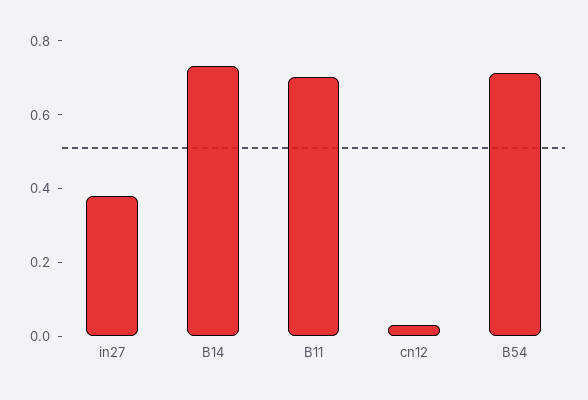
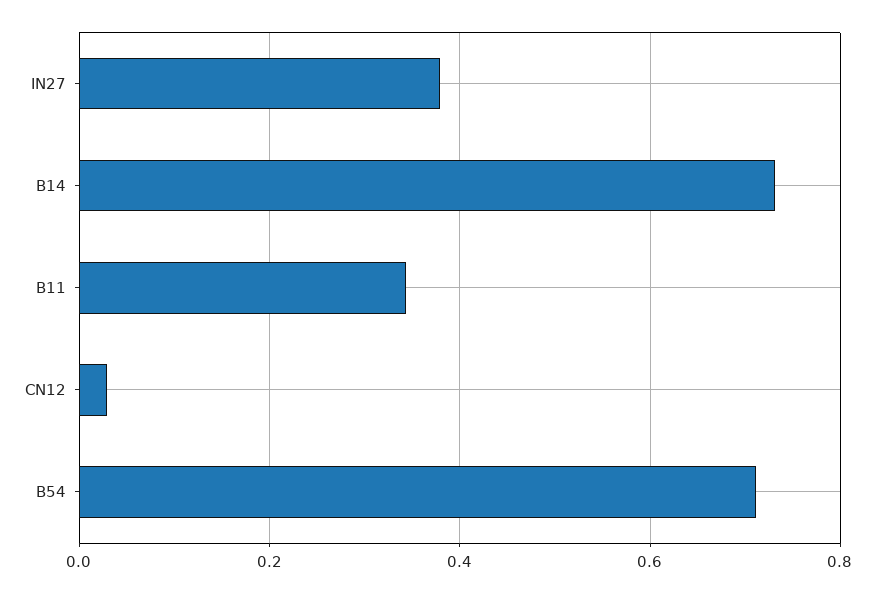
B11: 0.7 -> 0.34

